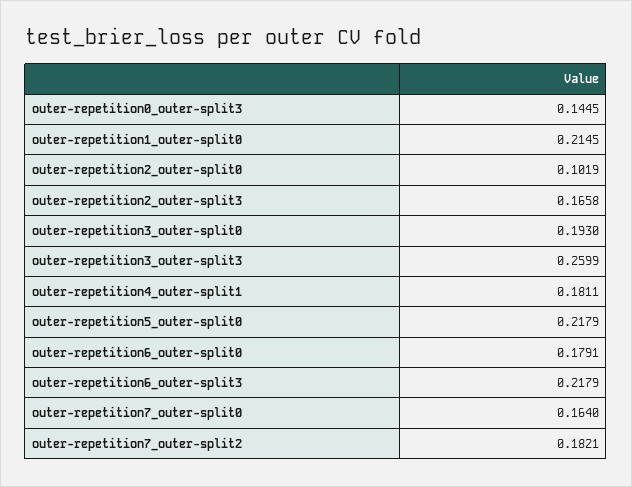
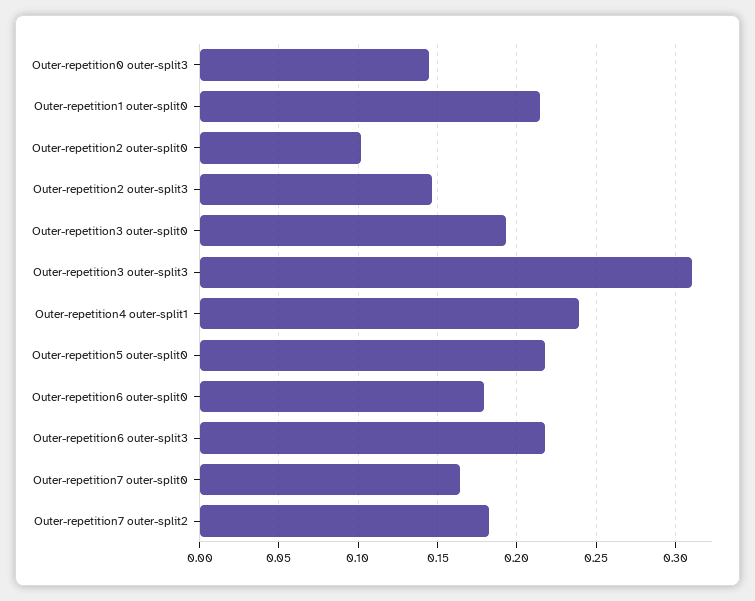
outer-repetition2_outer-split3: 0.1658 -> 0.145
outer-repetition3_outer-split3: 0.2599 -> 0.31
outer-repetition4_outer-split1: 0.1811 -> 0.24

